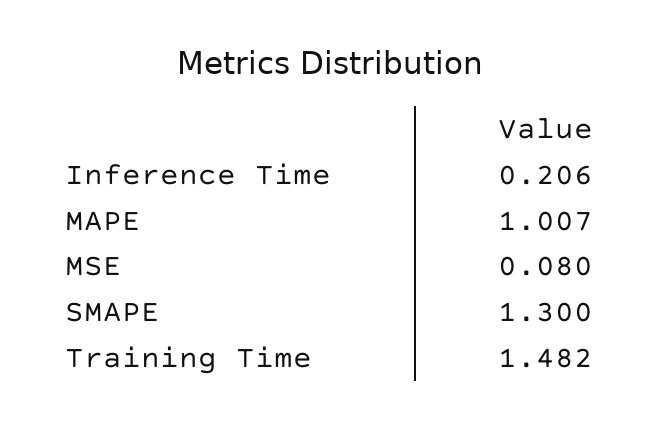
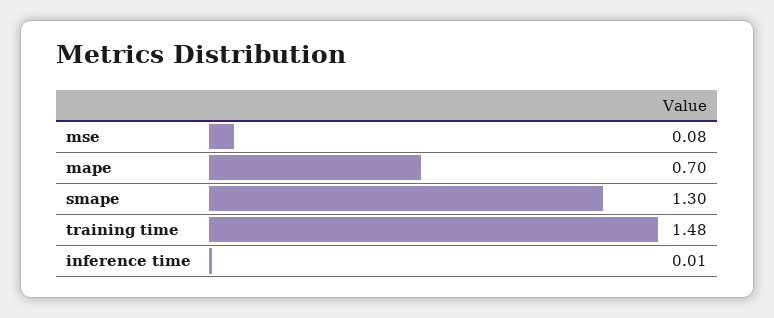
Inference Time: 0.206 -> 0.01
MAPE: 1.007 -> 0.7

